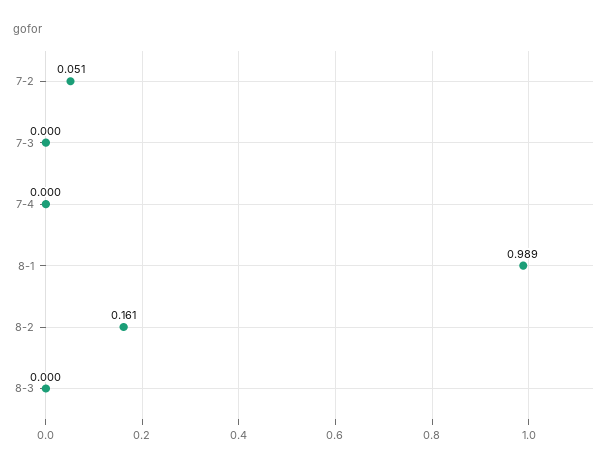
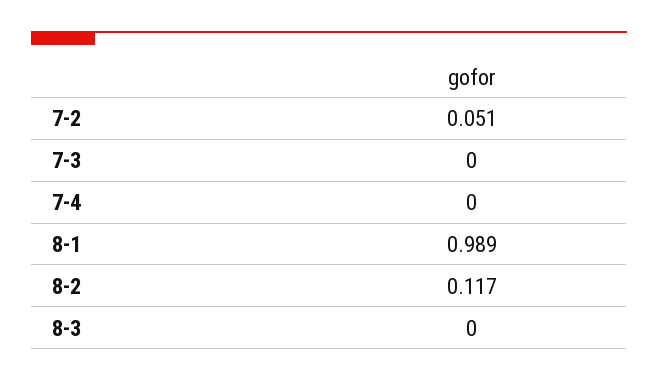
8-2: 0.161 -> 0.117

